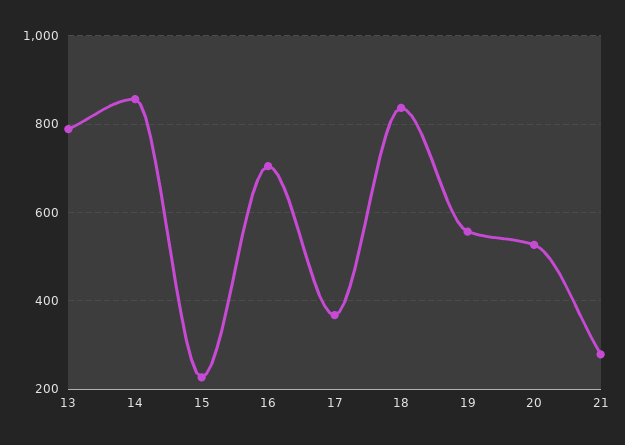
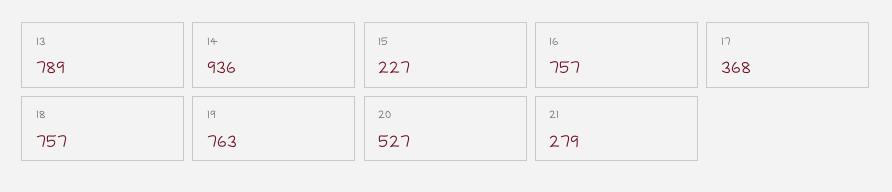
14: 860 -> 936
16: 700 -> 757
18: 840 -> 757
19: 560 -> 763

